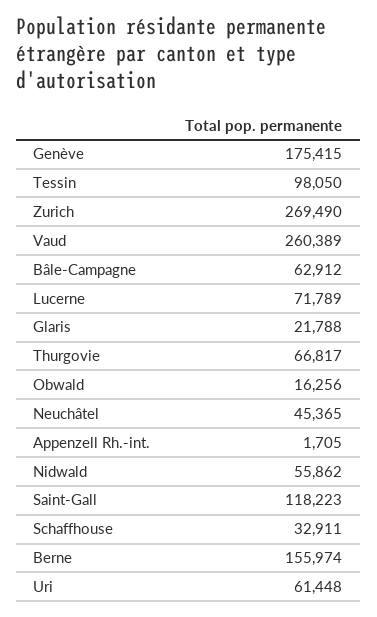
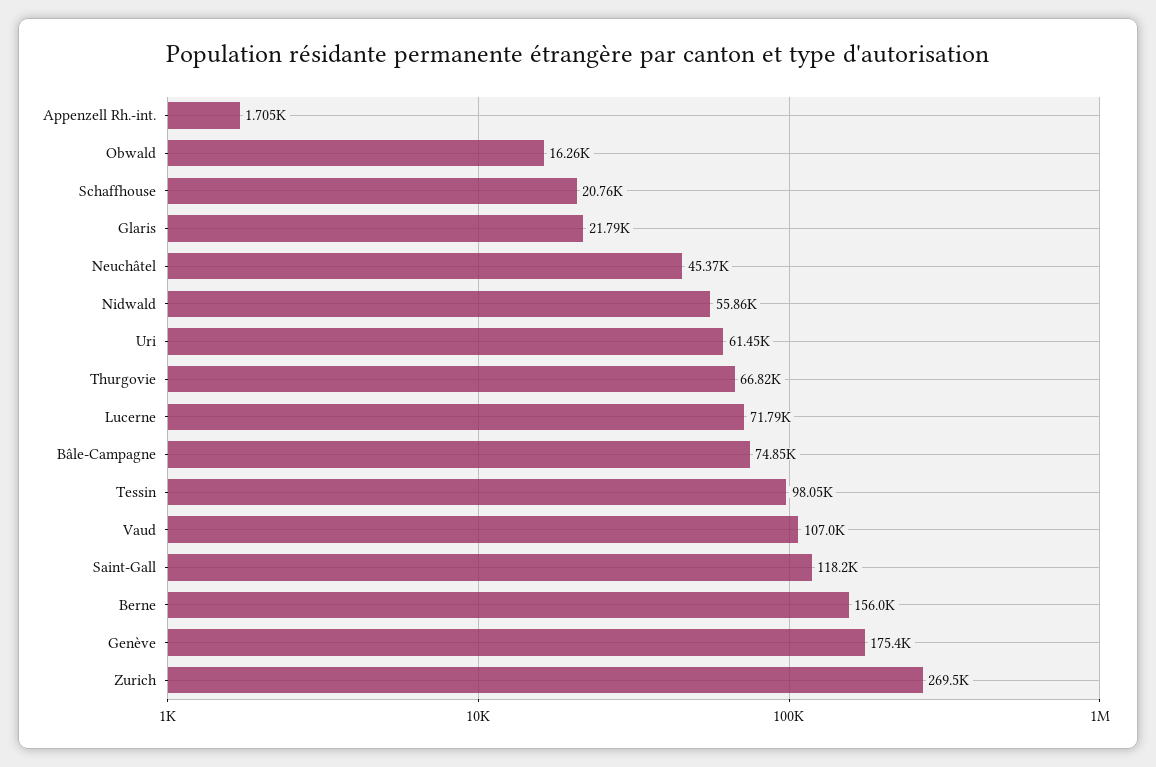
Vaud: 260389 -> 107000
Bâle-Campagne: 62912 -> 74850
Schaffhouse: 32911 -> 20760

